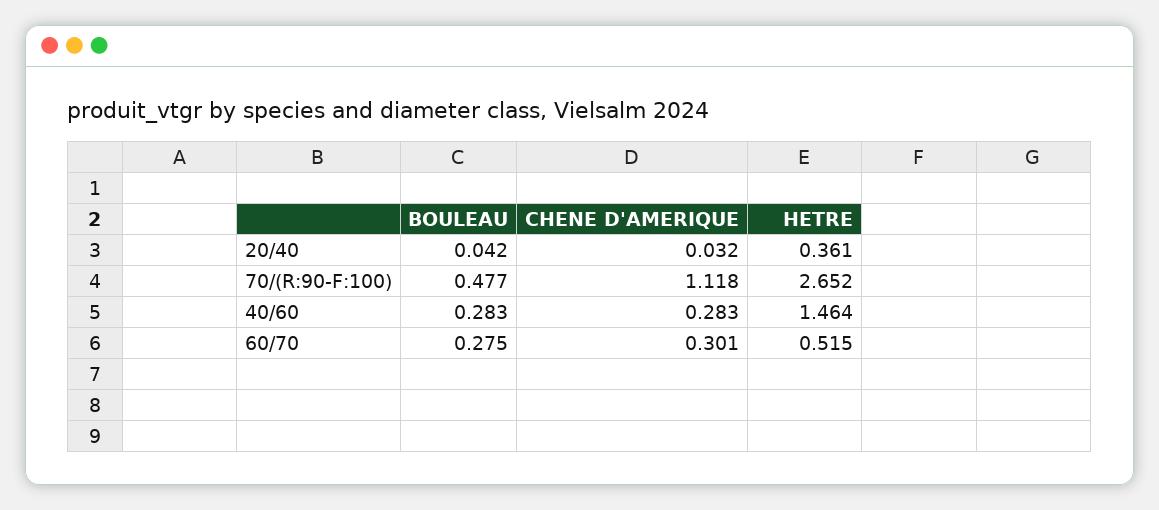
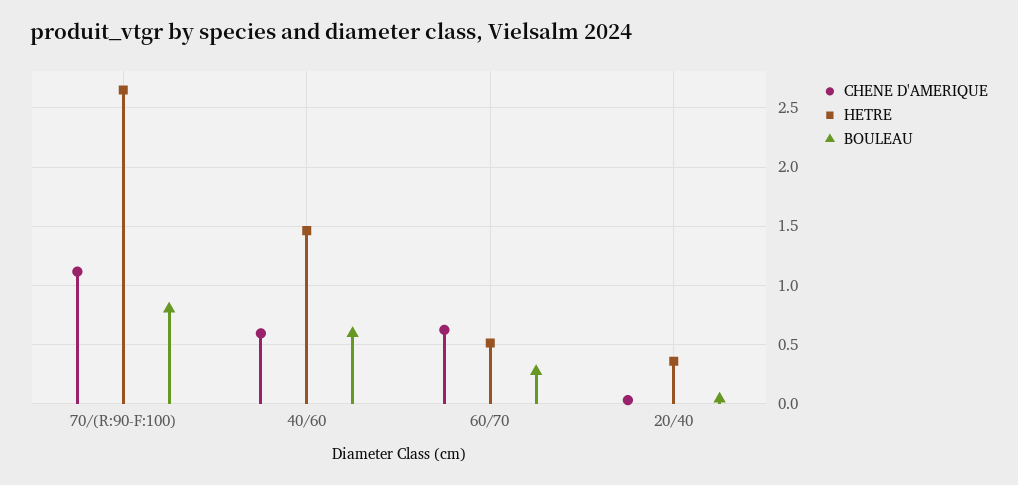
BOULEAU, 70/(R:90-F:100): 0.477 -> 0.8
BOULEAU, 40/60: 0.283 -> 0.6
CHENE D'AMERIQUE, 40/60: 0.283 -> 0.6
CHENE D'AMERIQUE, 60/70: 0.301 -> 0.6

